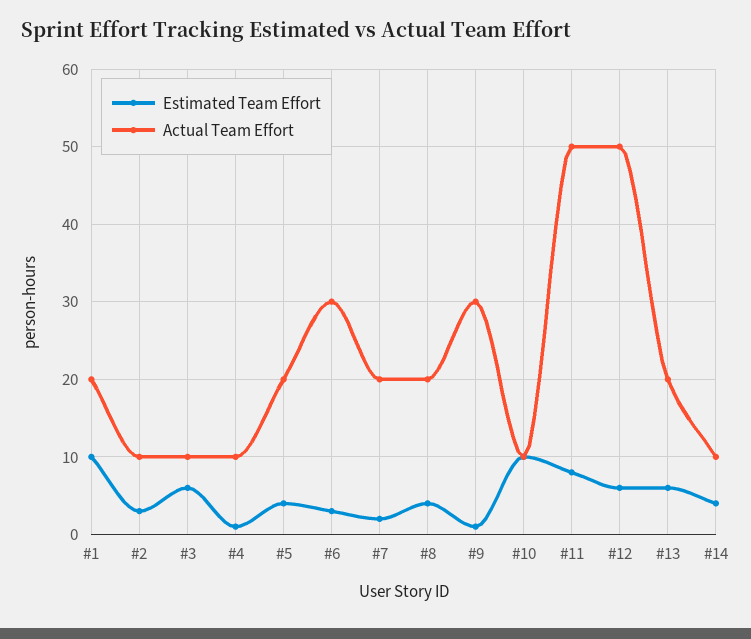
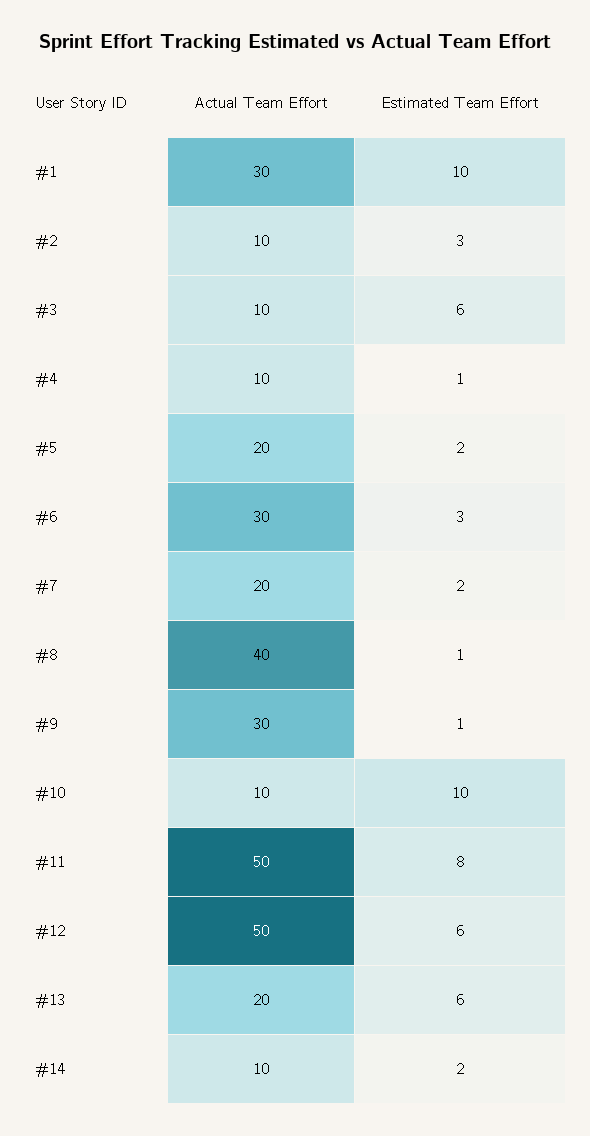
Actual Team Effort, #1: 20 -> 30
Estimated Team Effort, #5: 4 -> 2
Estimated Team Effort, #8: 4 -> 1
Actual Team Effort, #8: 20 -> 40
Estimated Team Effort, #14: 4 -> 2

